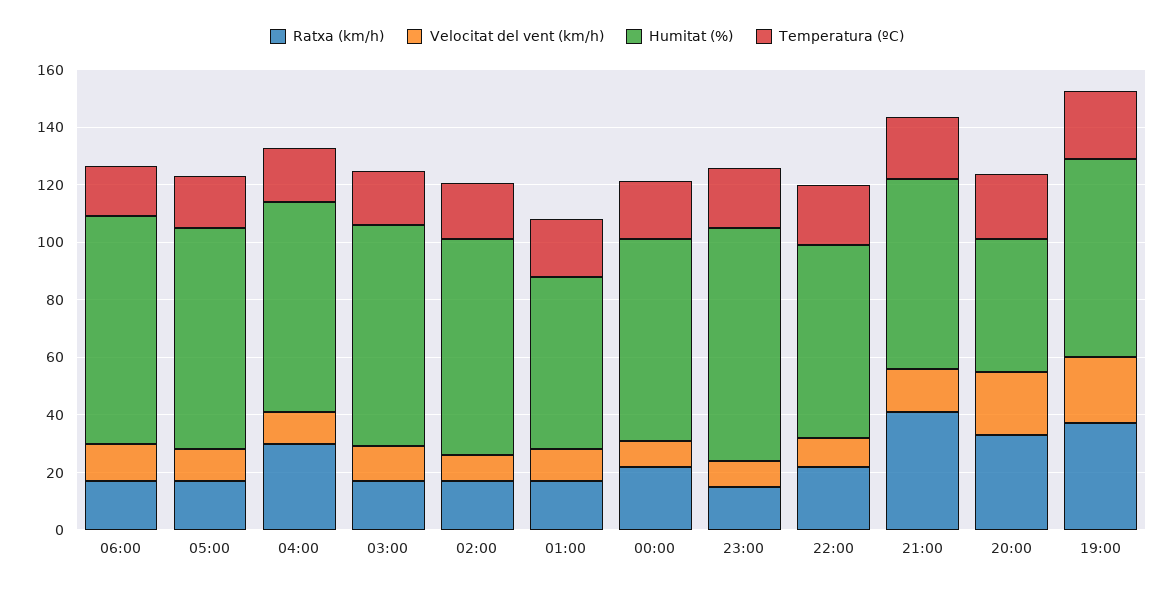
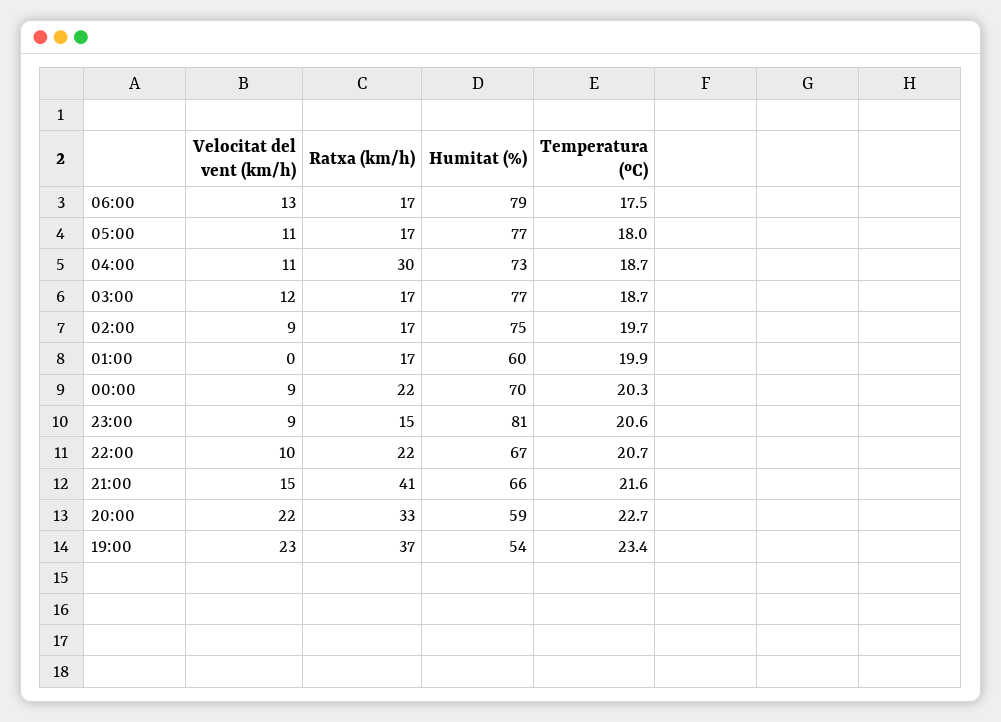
Velocitat del vent (km/h), 01:00: 10 -> 0
Humitat (%), 20:00: 45 -> 59
Humitat (%), 19:00: 70 -> 54

